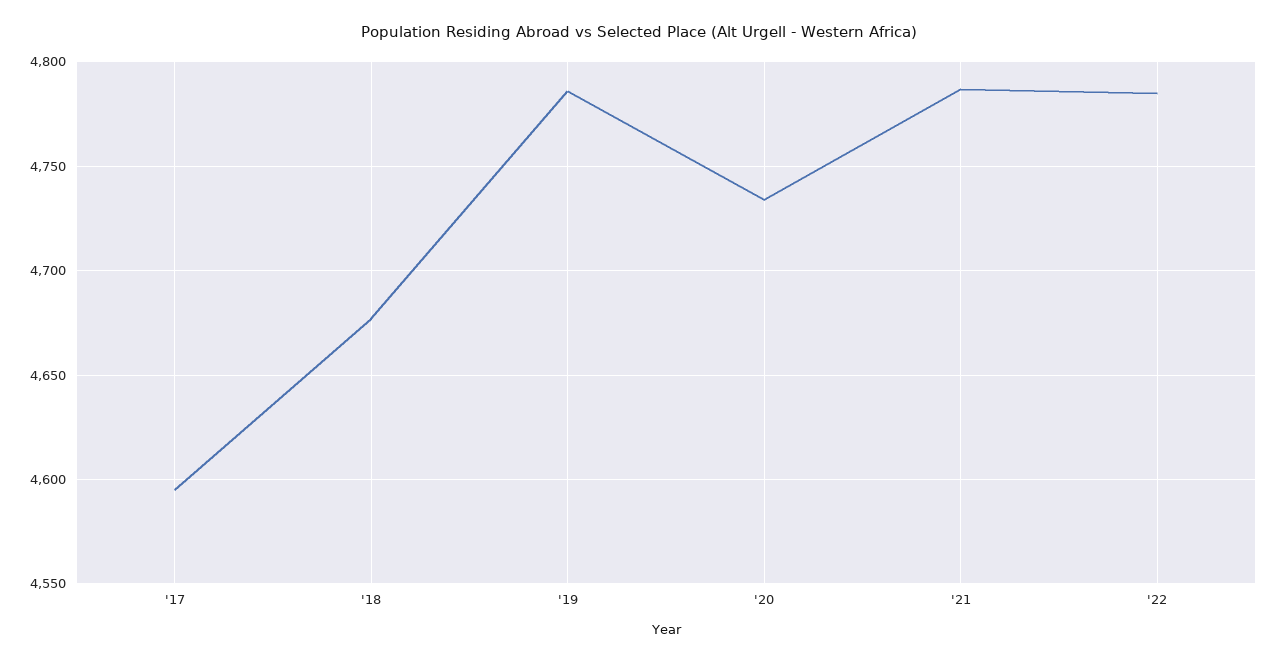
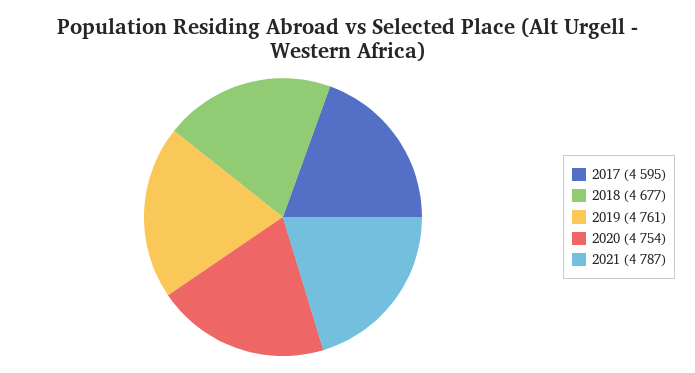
'19: 4785 -> 4761
'20: 4735 -> 4754
'22: 4785 -> none

